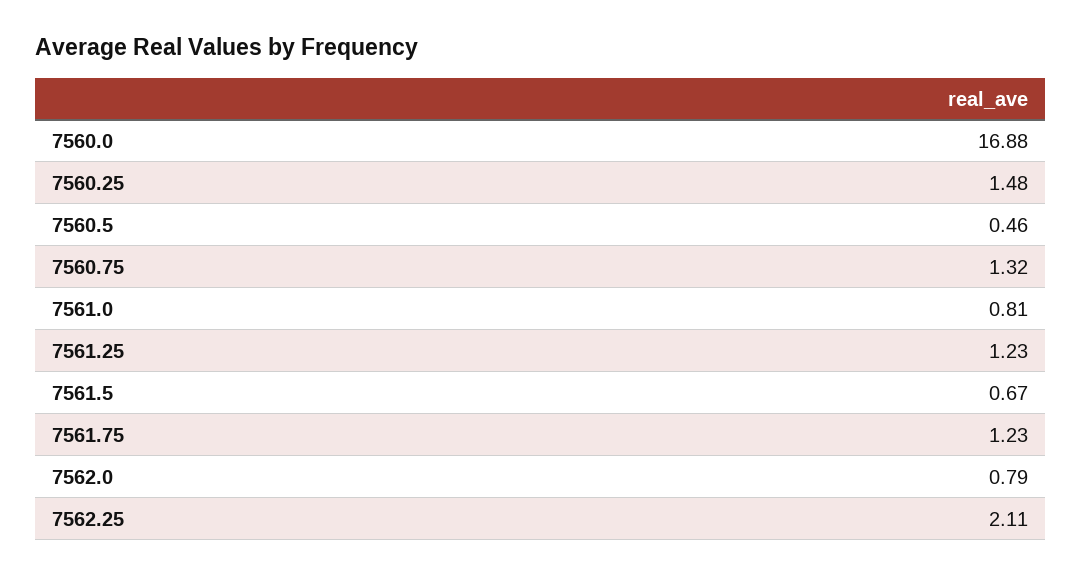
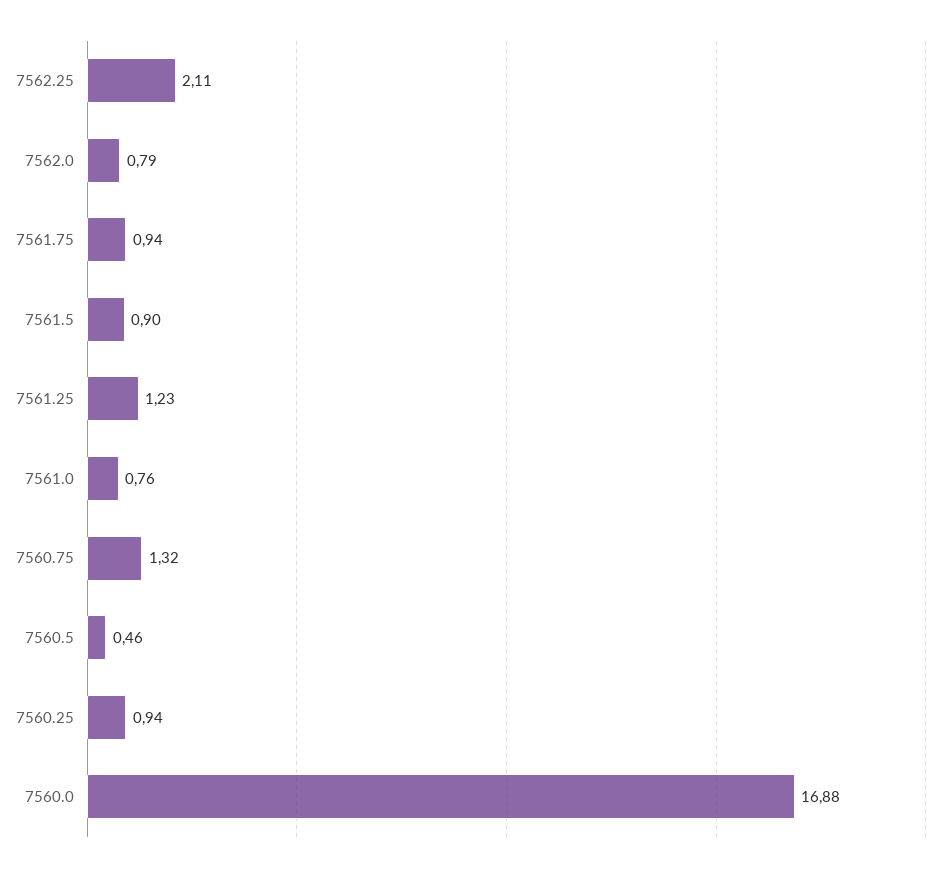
7560.25: 1.48 -> 0.94
7561.0: 0.81 -> 0.76
7561.5: 0.67 -> 0.9
7561.75: 1.23 -> 0.94

